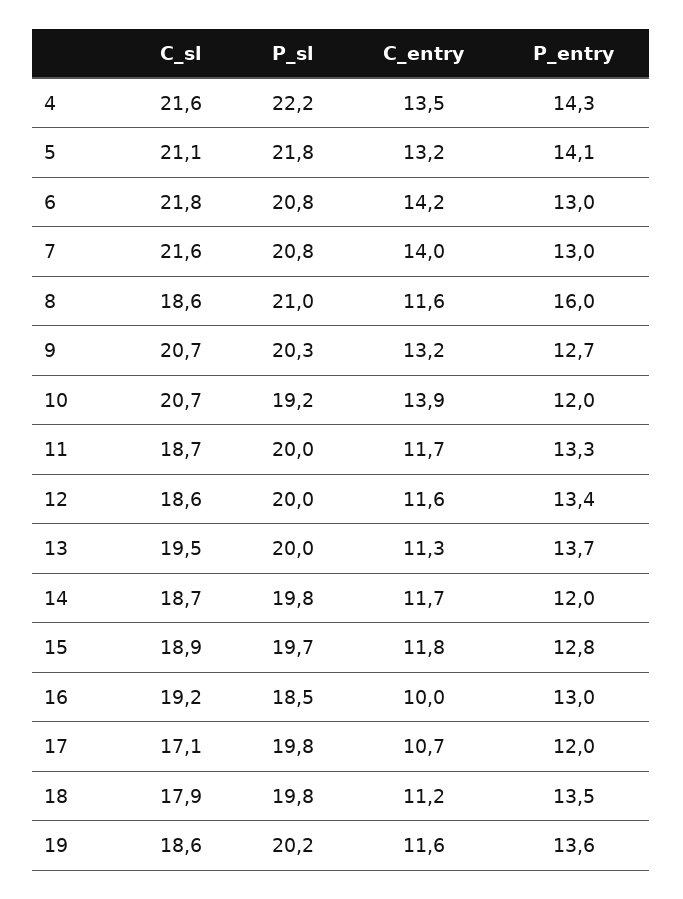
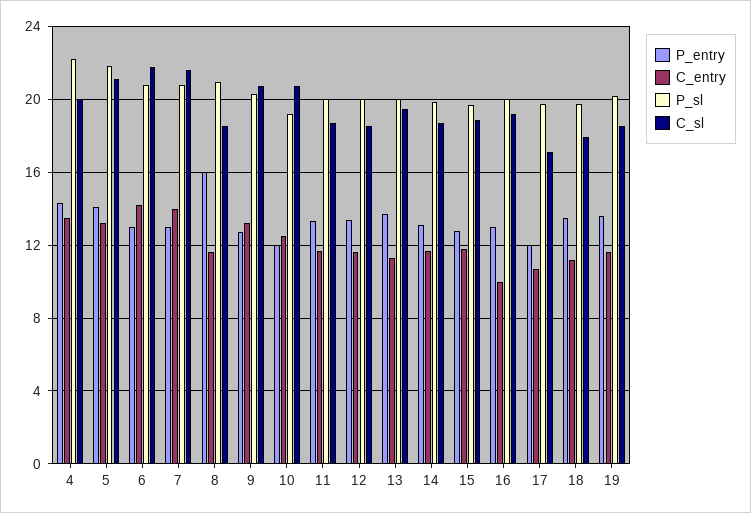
C_sl, 4: 21.6 -> 20
C_entry, 10: 13.9 -> 12.5
P_entry, 14: 12 -> 13
P_sl, 16: 18.5 -> 20

